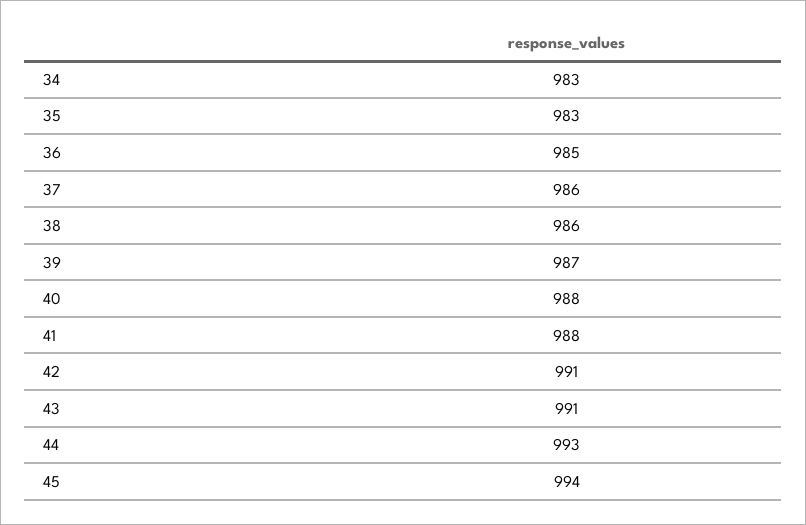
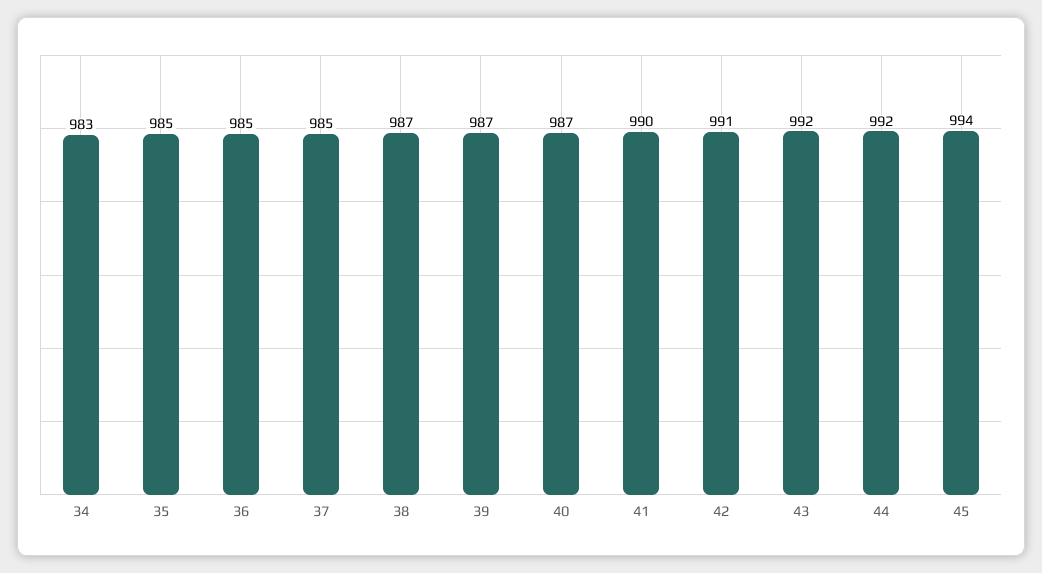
35: 983 -> 985
37: 986 -> 985
38: 986 -> 987
40: 988 -> 987
41: 988 -> 990
43: 991 -> 992
44: 993 -> 992

